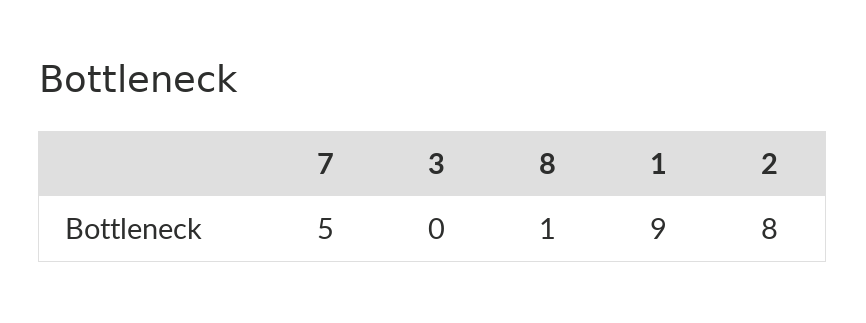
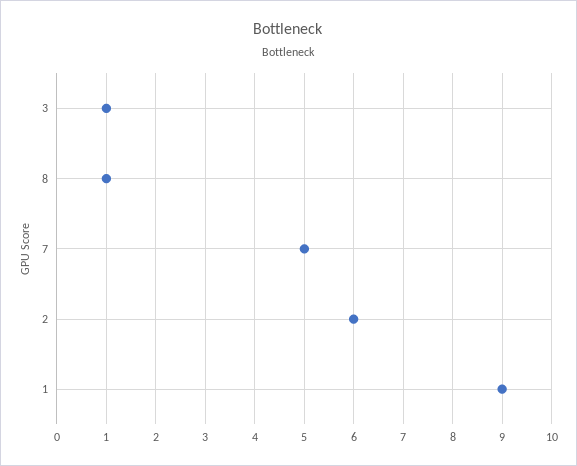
3: 0 -> 1
2: 8 -> 6

